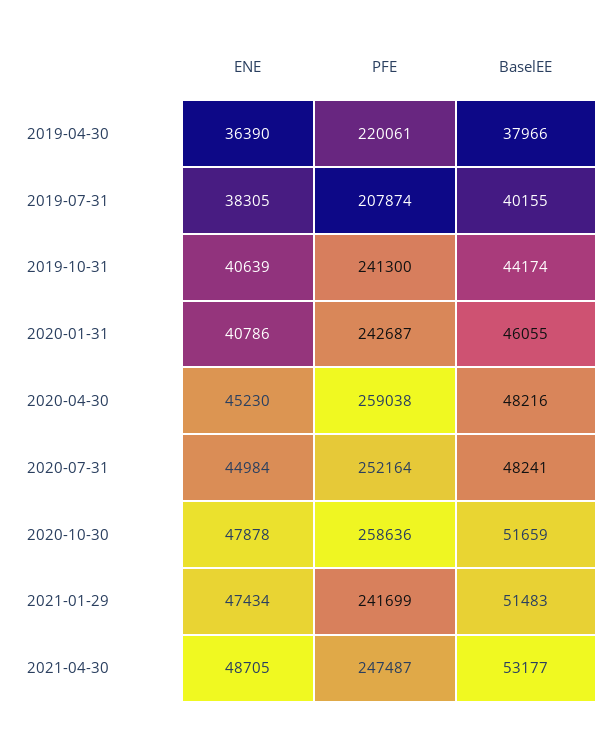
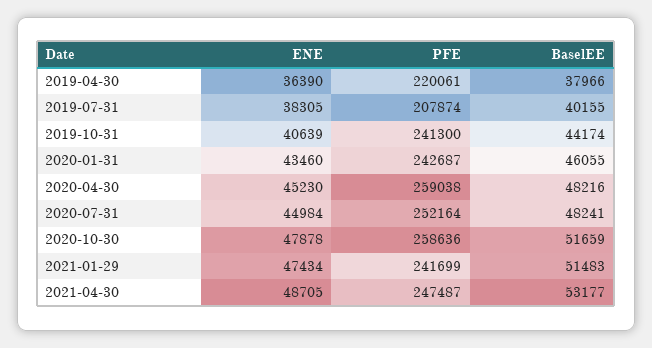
ENE, 2020-01-31: 40786 -> 43460

